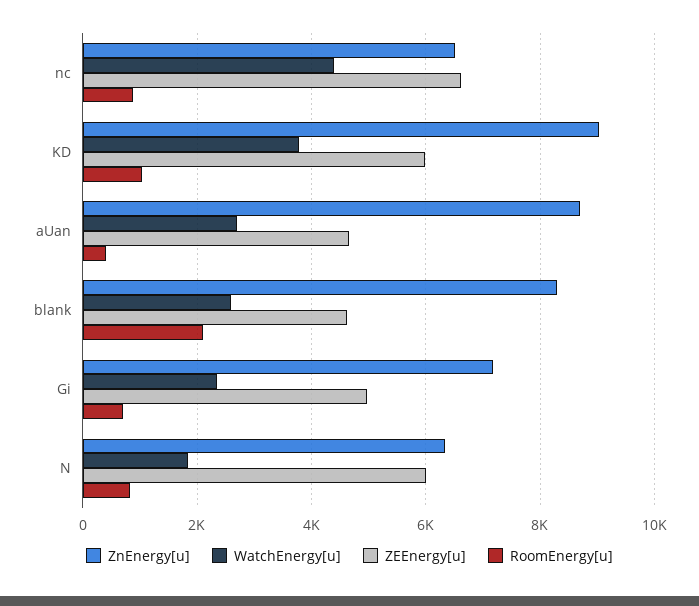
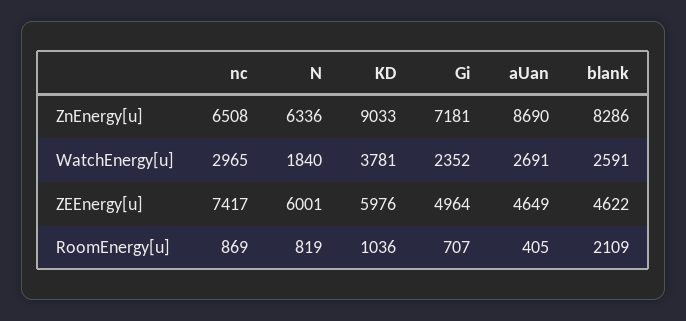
WatchEnergy[u], nc: 4400 -> 2965
ZEEnergy[u], nc: 6600 -> 7417

